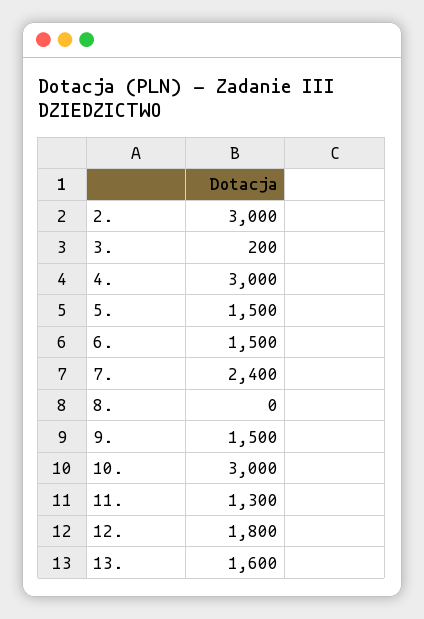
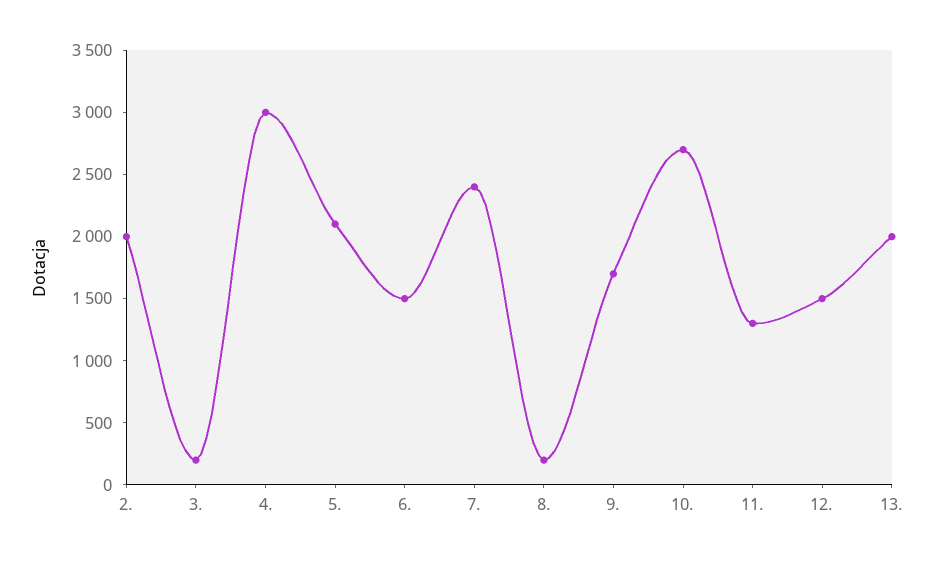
2.: 3000 -> 2000
5.: 1500 -> 2100
8.: 0 -> 200
9.: 1500 -> 1700
10.: 3000 -> 2700
12.: 1800 -> 1500
13.: 1600 -> 2000

